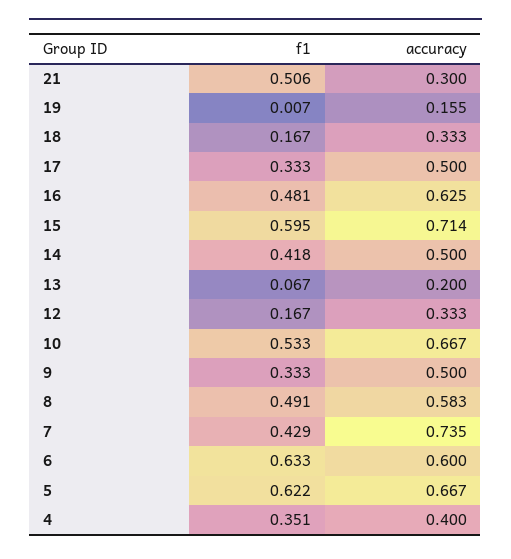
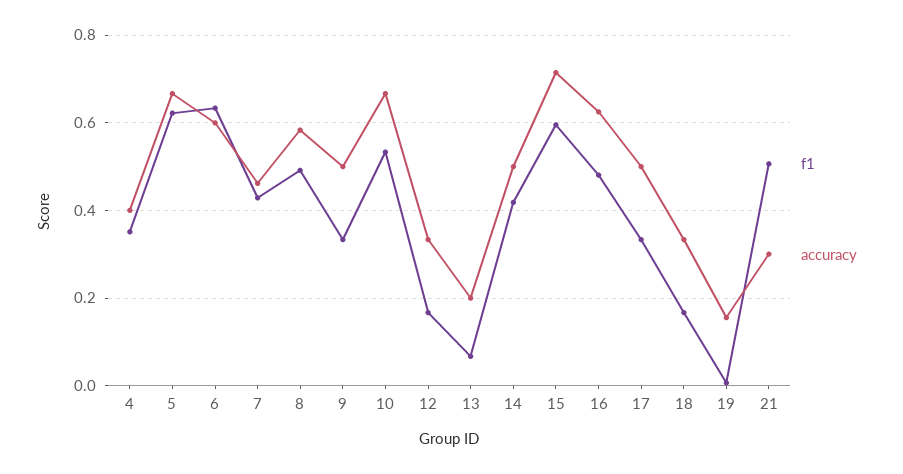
accuracy, 7: 0.735 -> 0.46

